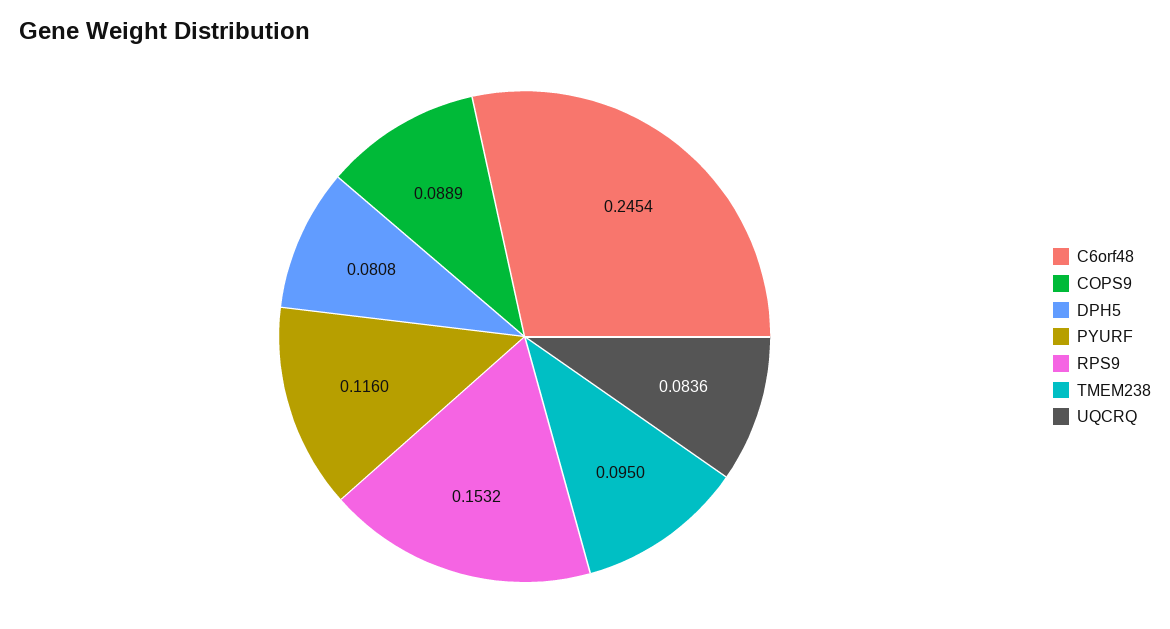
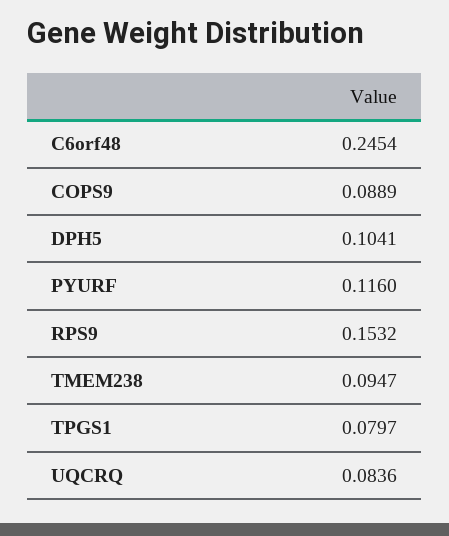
DPH5: 0.0808 -> 0.1041
TMEM238: 0.095 -> 0.0947
TPGS1: none -> 0.0797

